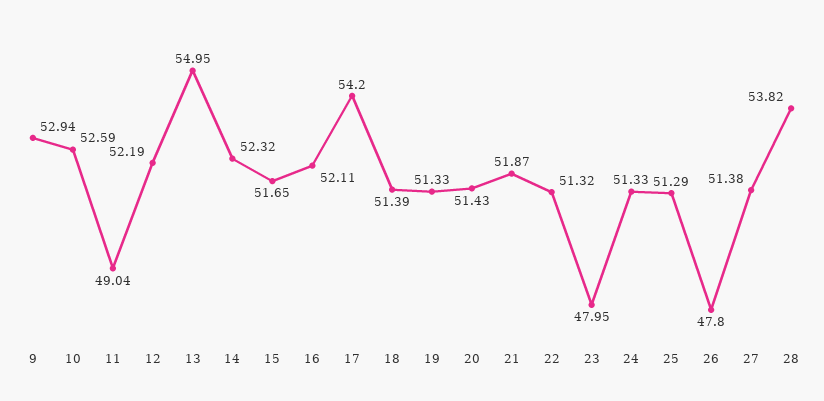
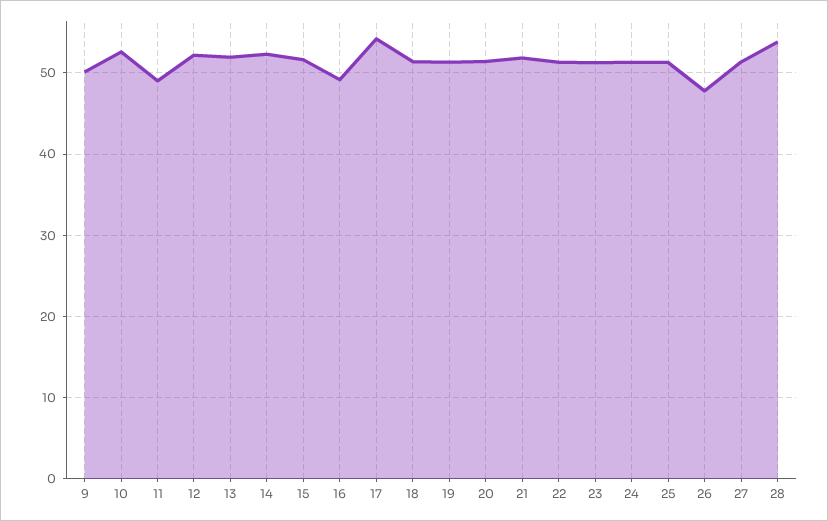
9: 52.94 -> 50
13: 54.95 -> 52
16: 52.11 -> 49
23: 47.95 -> 51

